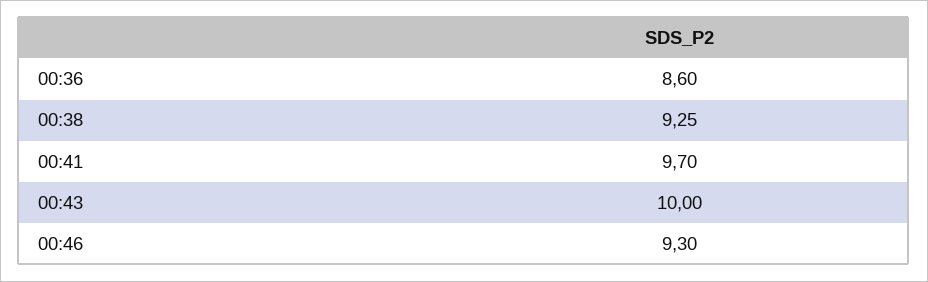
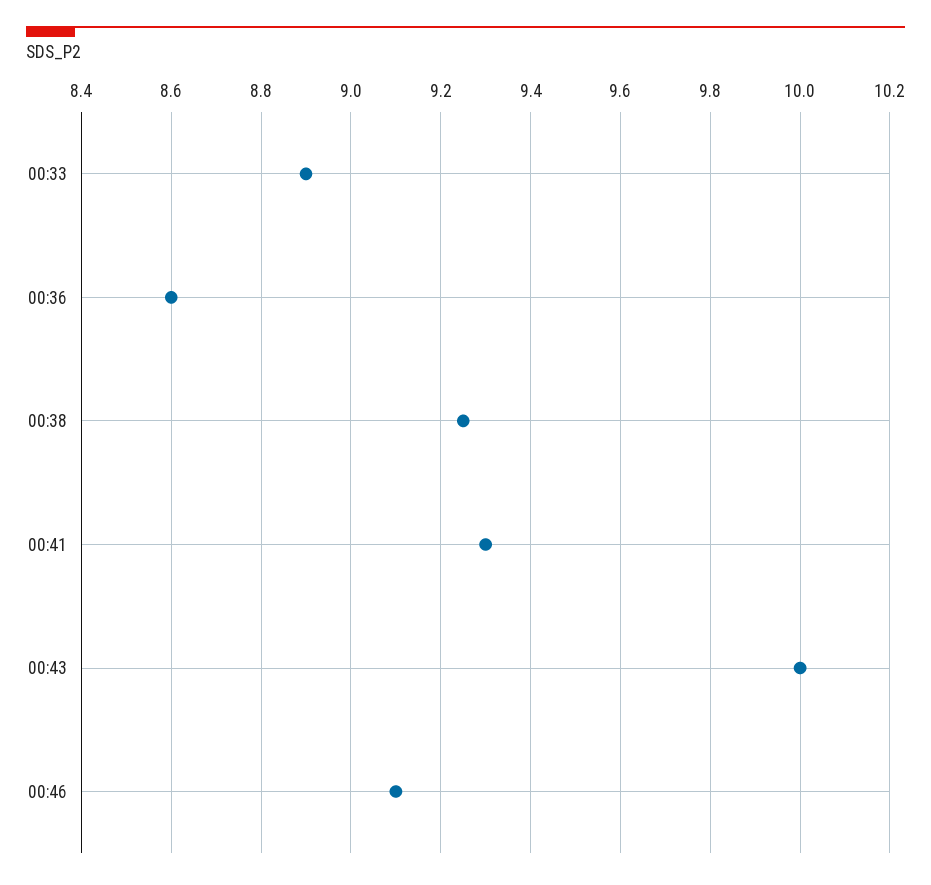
00:41: 9.7 -> 9.3
00:46: 9.3 -> 9.1
00:33: none -> 8.9

